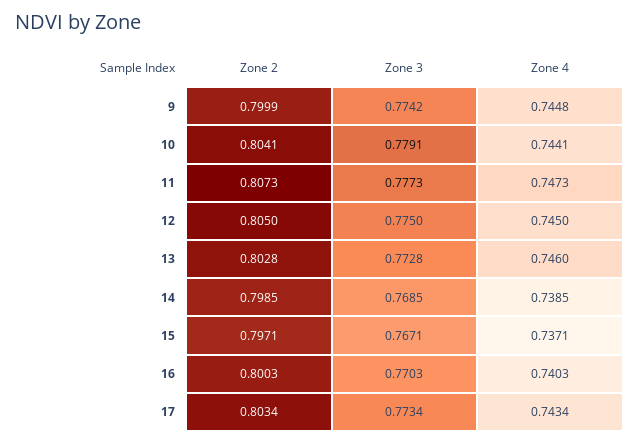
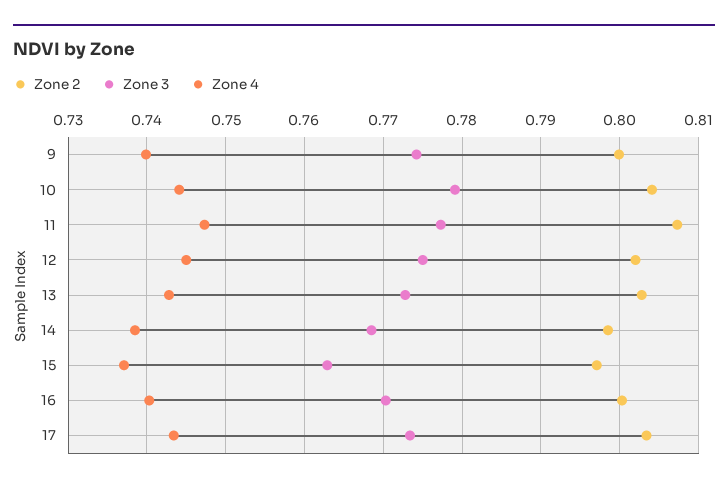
Zone 4, 9: 0.7448 -> 0.74
Zone 2, 12: 0.805 -> 0.802
Zone 4, 13: 0.746 -> 0.743
Zone 3, 15: 0.7671 -> 0.763

